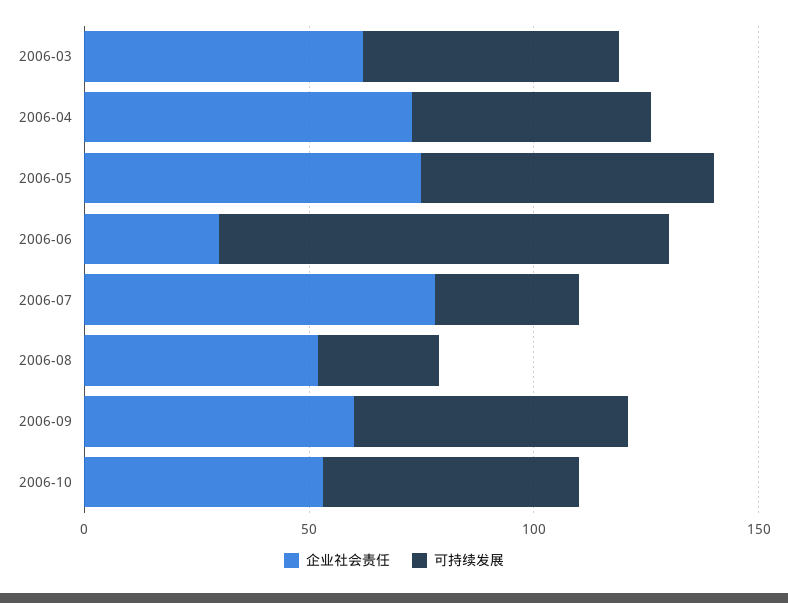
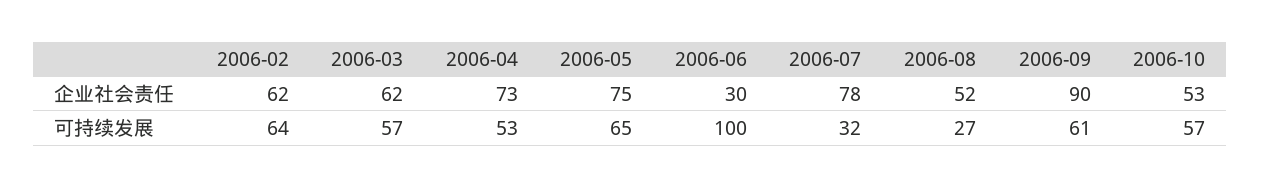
企业社会责任, 2006-09: 60 -> 90
企业社会责任, 2006-02: none -> 62
可持续发展, 2006-02: none -> 64

